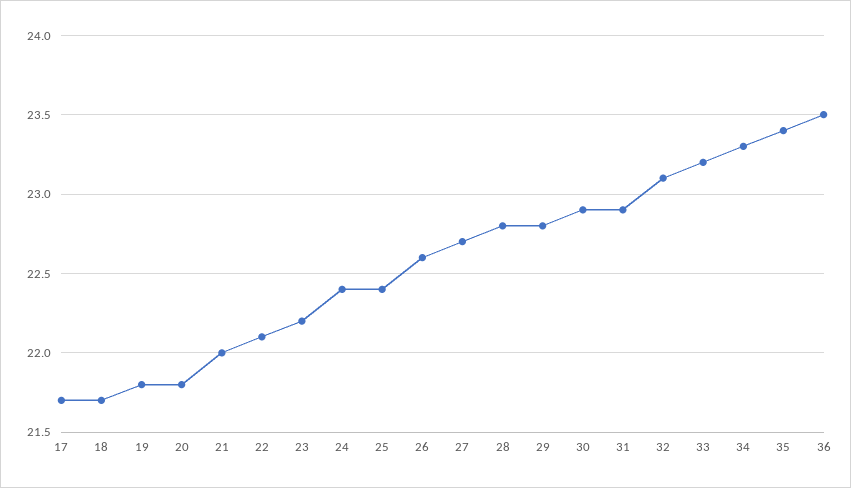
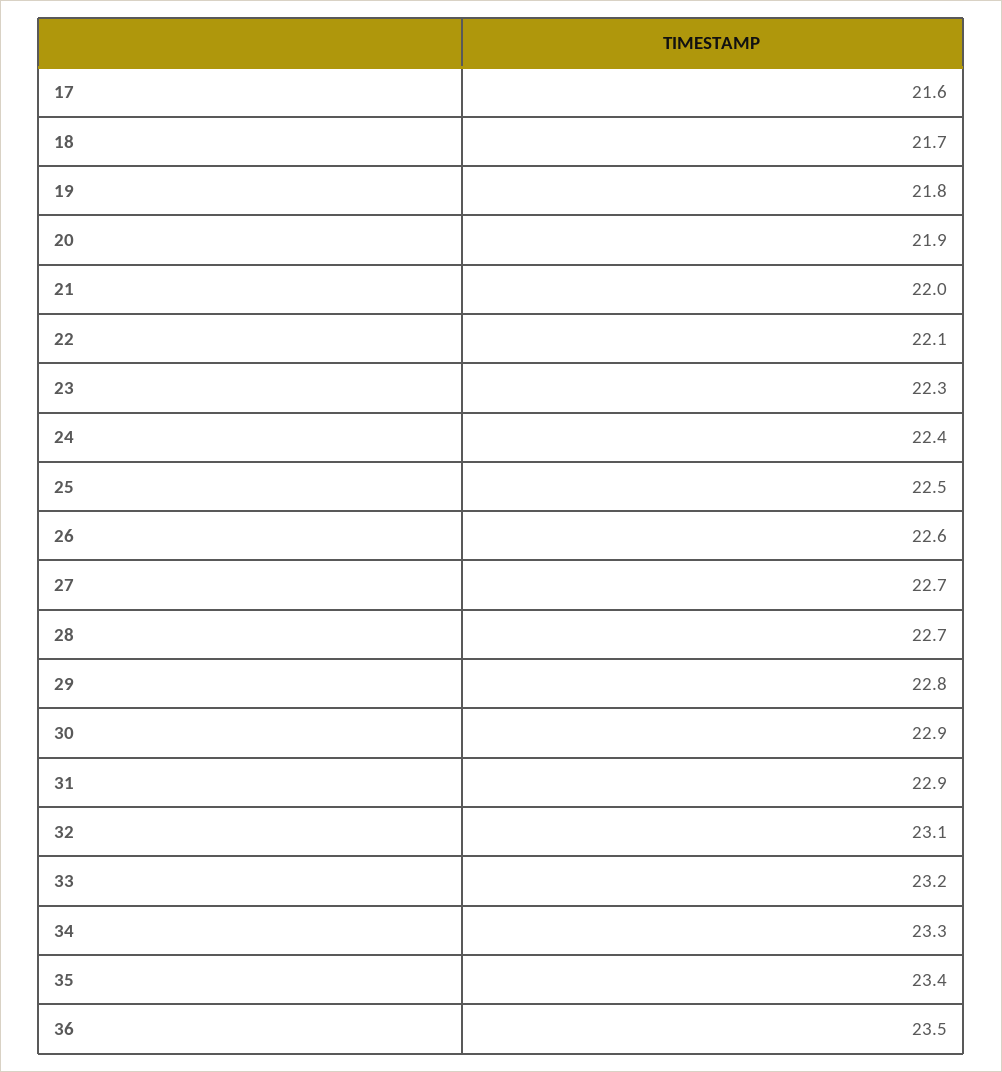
17: 21.7 -> 21.6
20: 21.8 -> 21.9
23: 22.2 -> 22.3
25: 22.4 -> 22.5
28: 22.8 -> 22.7

